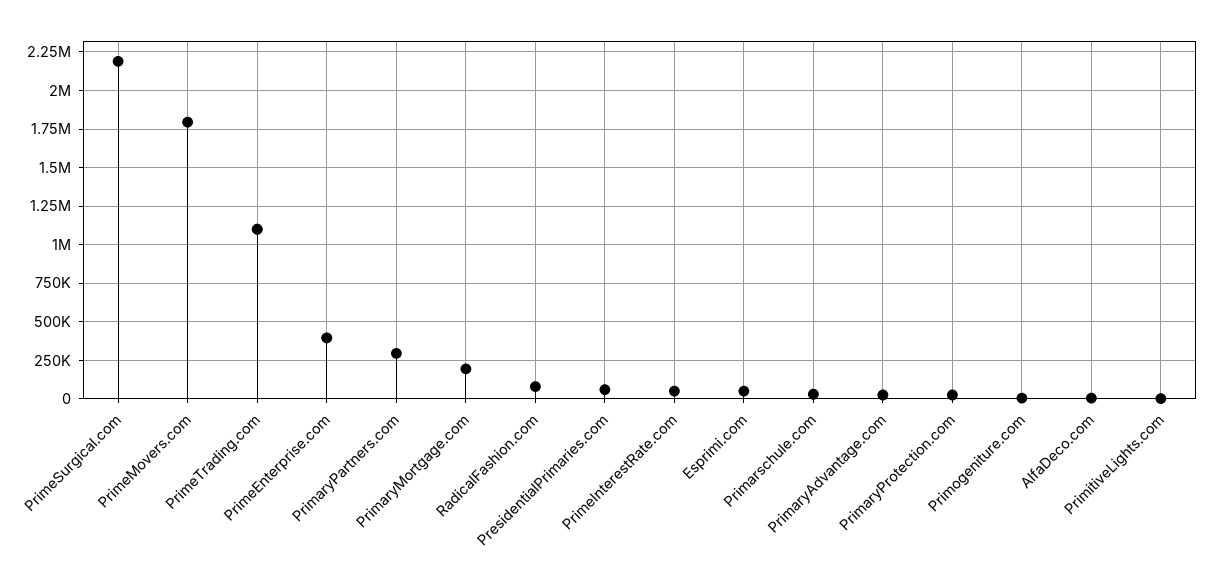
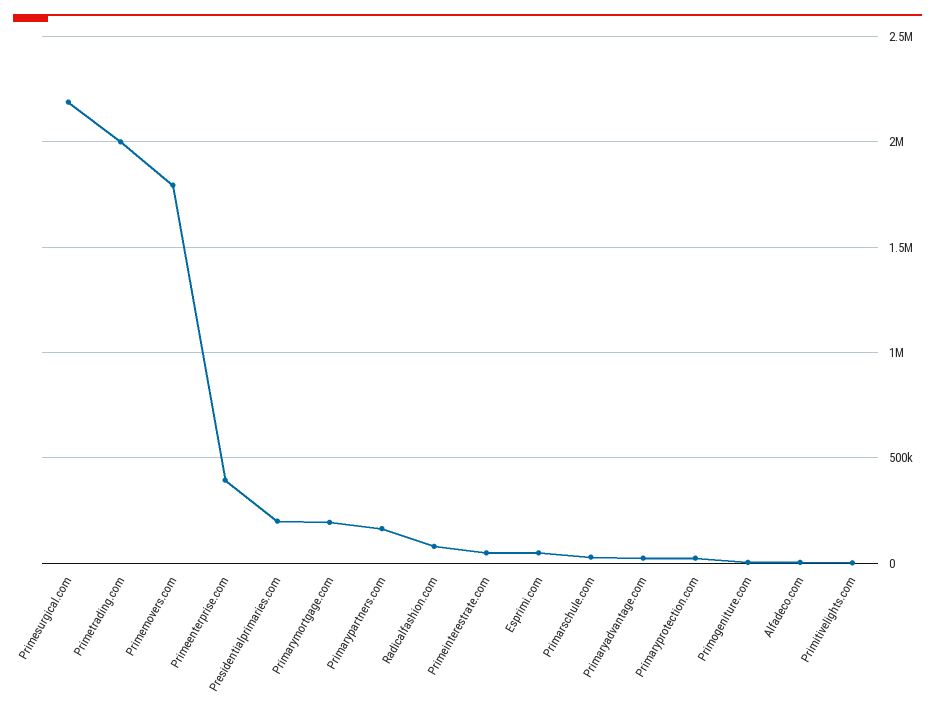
PrimeTrading.com: 1100000 -> 2000000
PrimaryPartners.com: 300000 -> 150000
PresidentialPrimaries.com: 50000 -> 200000

